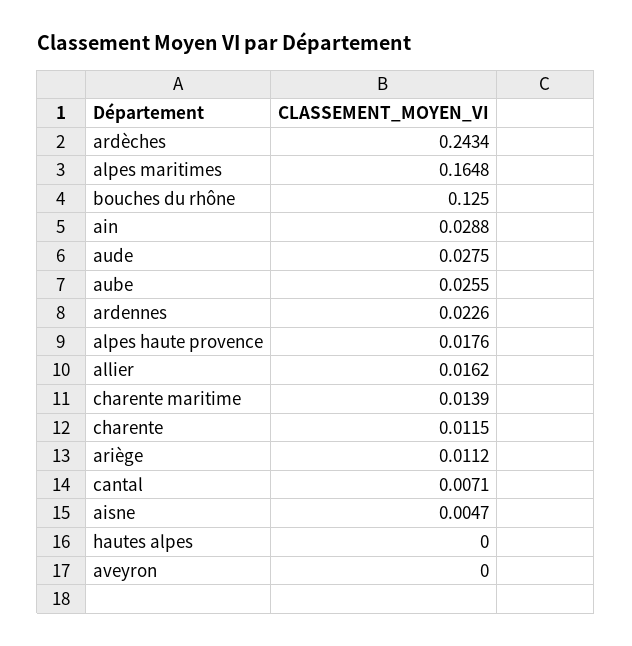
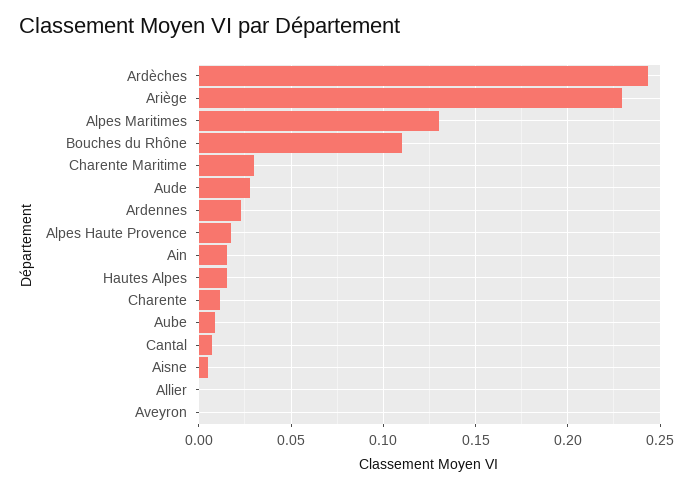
alpes maritimes: 0.1648 -> 0.13
bouches du rhône: 0.125 -> 0.11
ain: 0.0288 -> 0.015
aube: 0.0255 -> 0.01
allier: 0.0162 -> 0
charente maritime: 0.0139 -> 0.03
ariège: 0.0112 -> 0.23
hautes alpes: 0 -> 0.015

